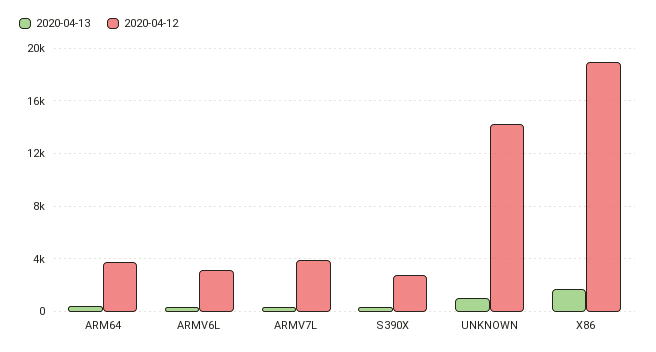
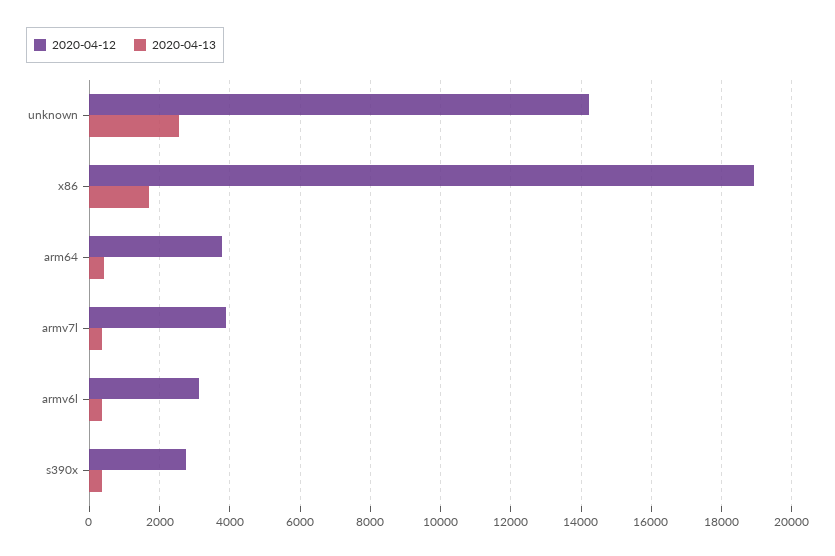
2020-04-13, UNKNOWN: 1000 -> 2600

